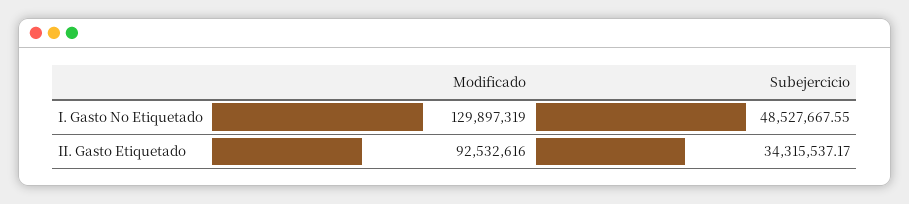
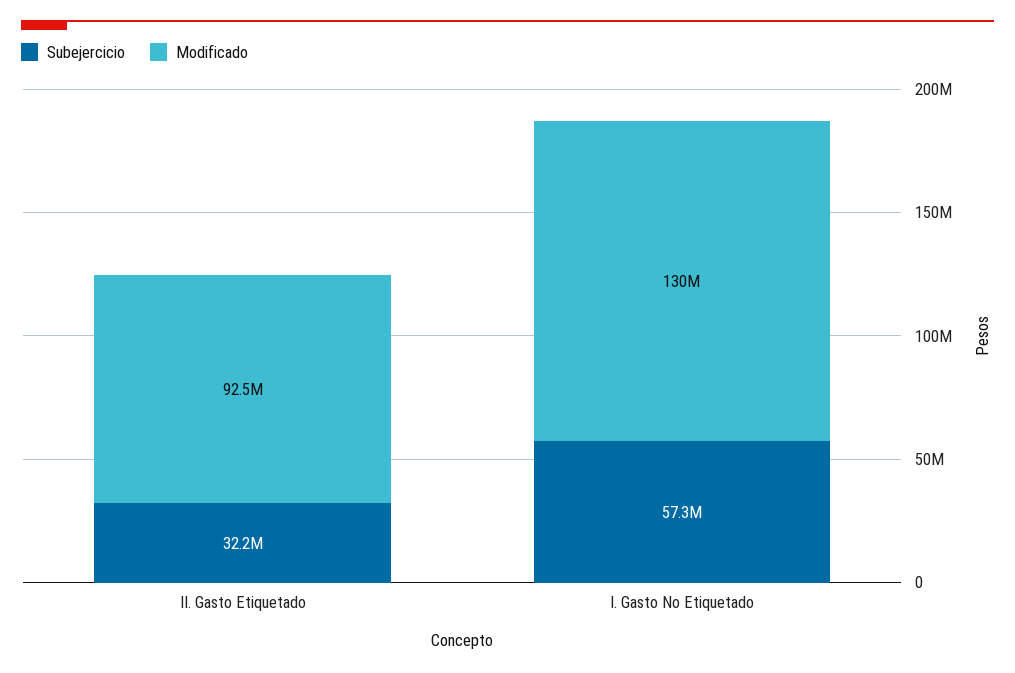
Subejercicio, I. Gasto No Etiquetado: 48527667.55 -> 57300000
Subejercicio, II. Gasto Etiquetado: 34315537.17 -> 32200000

